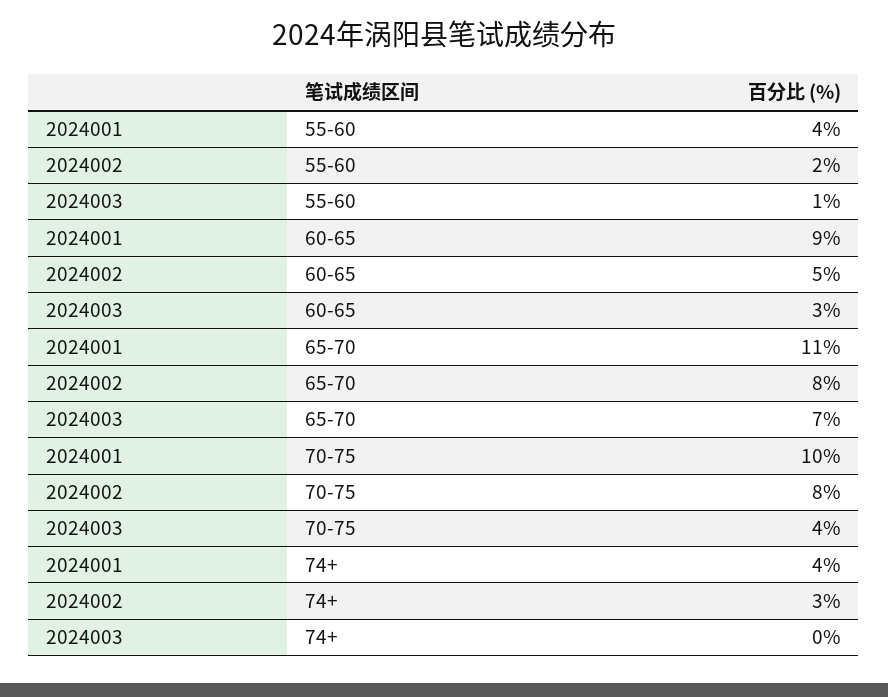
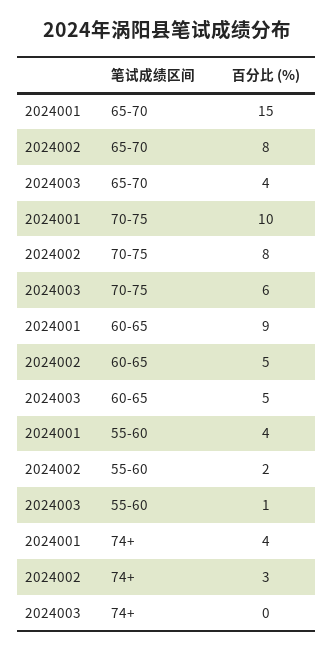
2024003, 60-65: 3 -> 5
2024001, 65-70: 11 -> 15
2024003, 65-70: 7 -> 4
2024003, 70-75: 4 -> 6

